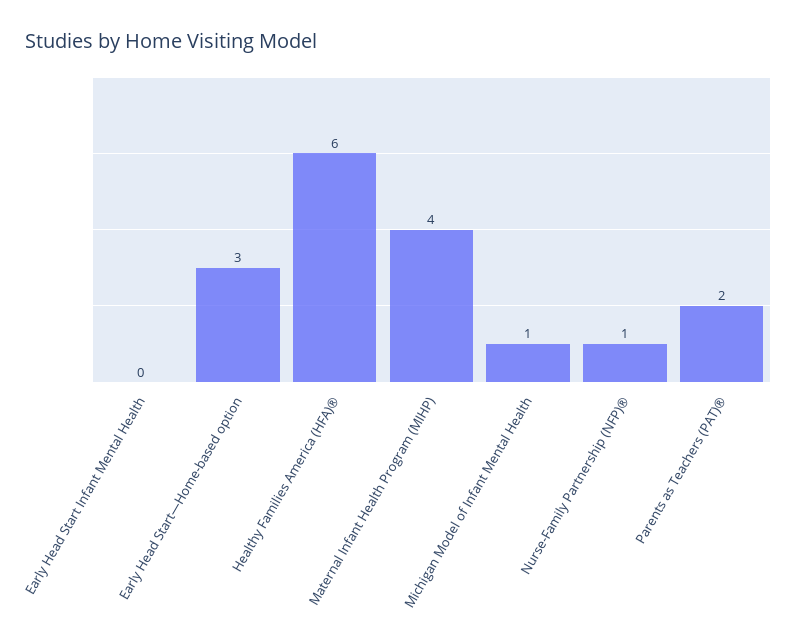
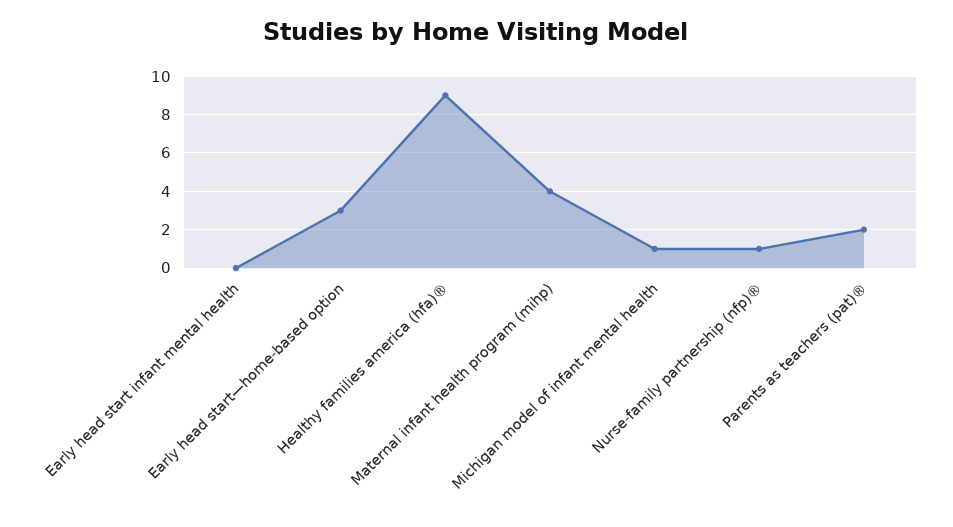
Healthy Families America (HFA)®: 6 -> 9

